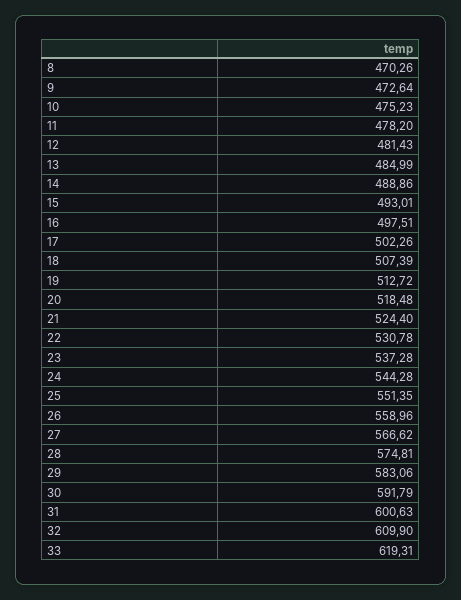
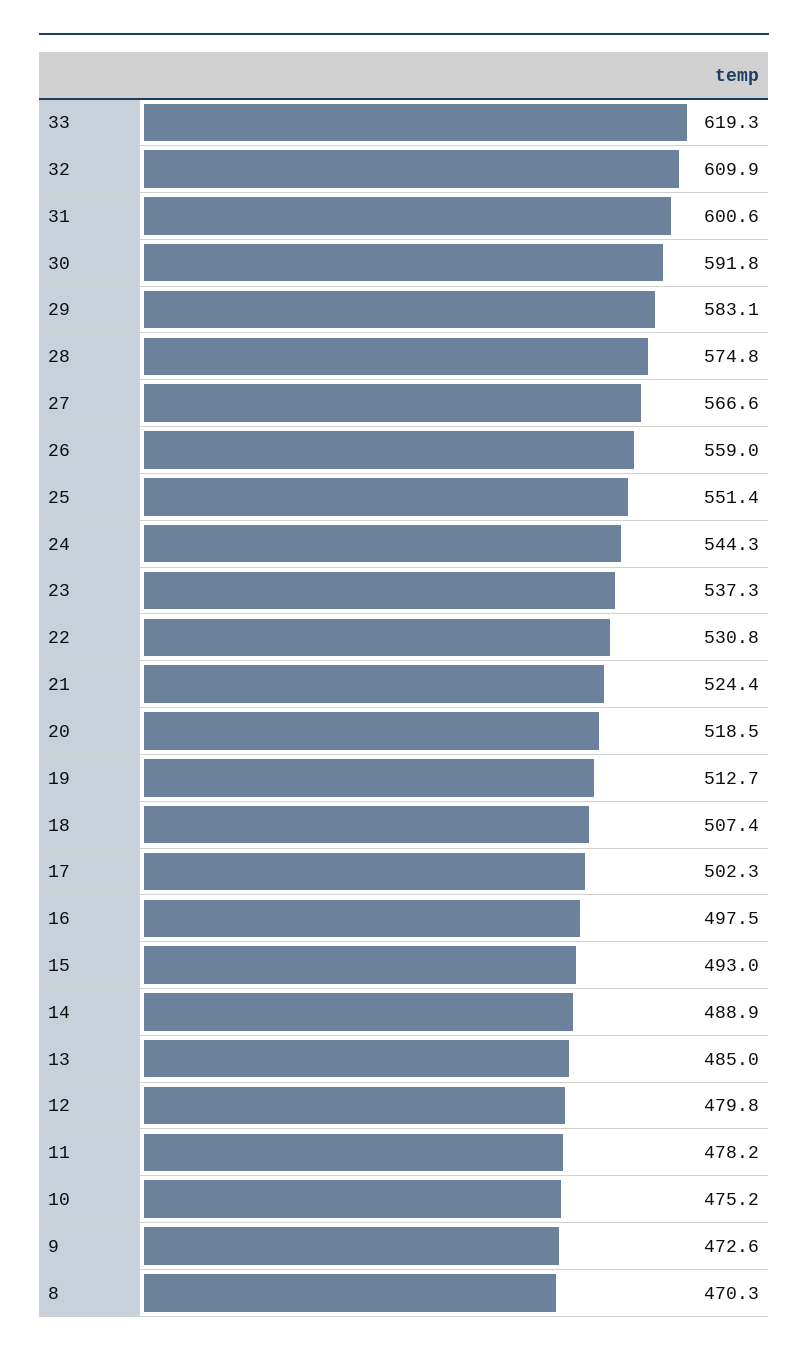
12: 481.43 -> 479.8

